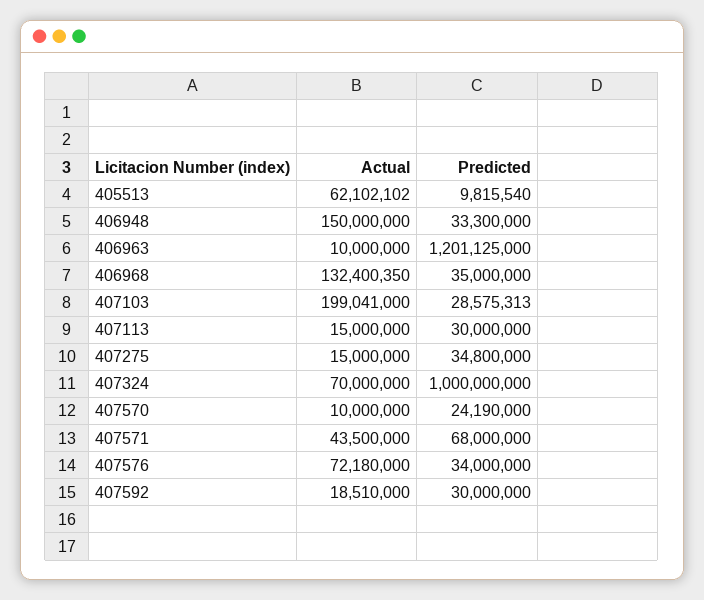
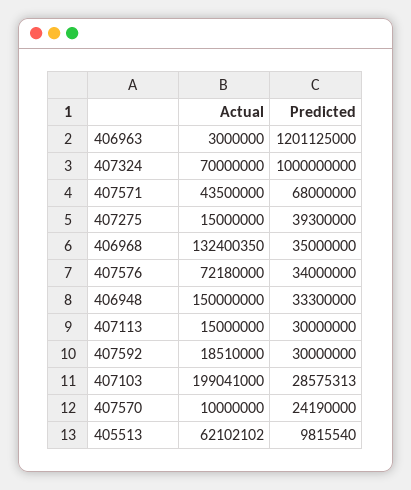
Actual, 406963: 10000000 -> 3000000
Predicted, 407275: 34800000 -> 39300000

